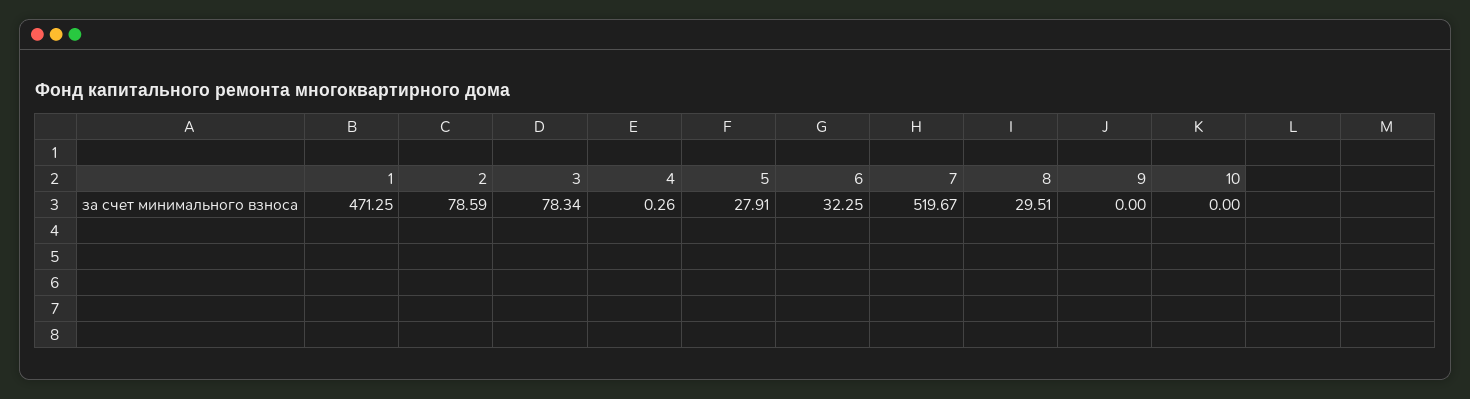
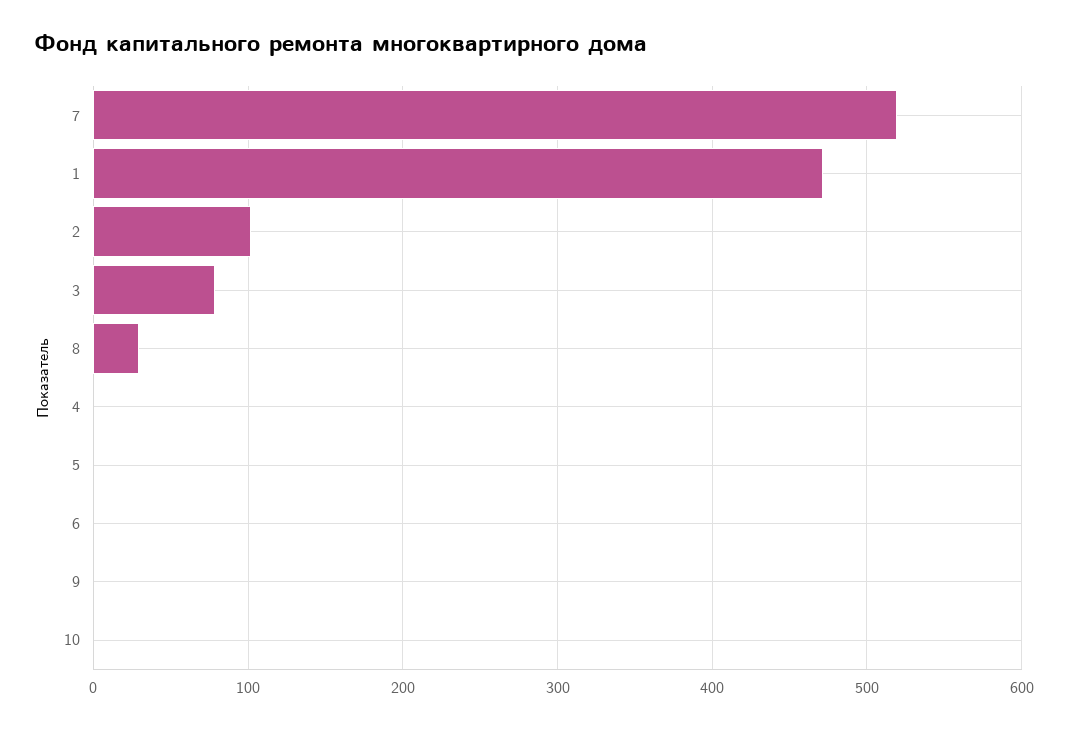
2: 78.59 -> 100
5: 27.91 -> 0
6: 32.25 -> 0

